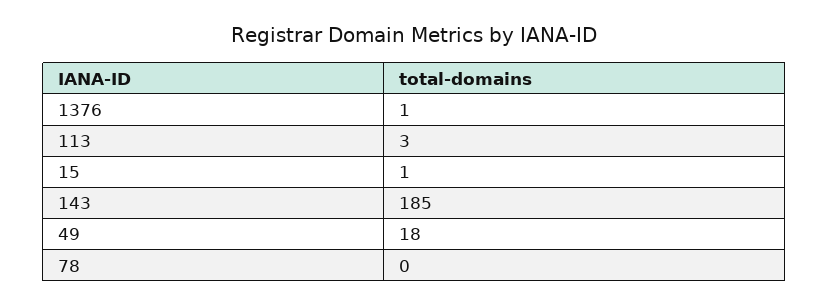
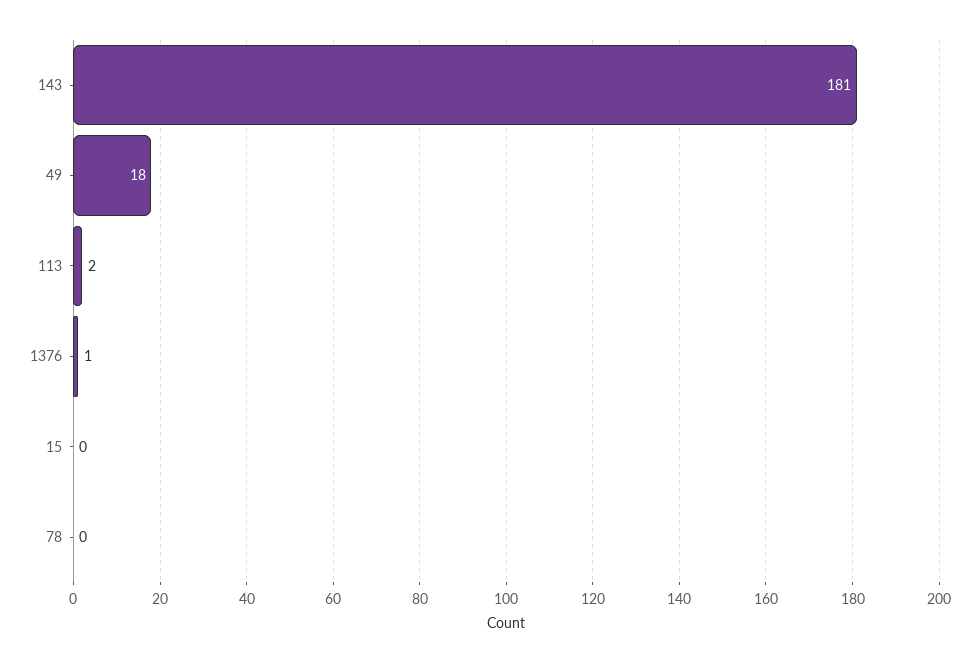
113: 3 -> 2
15: 1 -> 0
143: 185 -> 181

